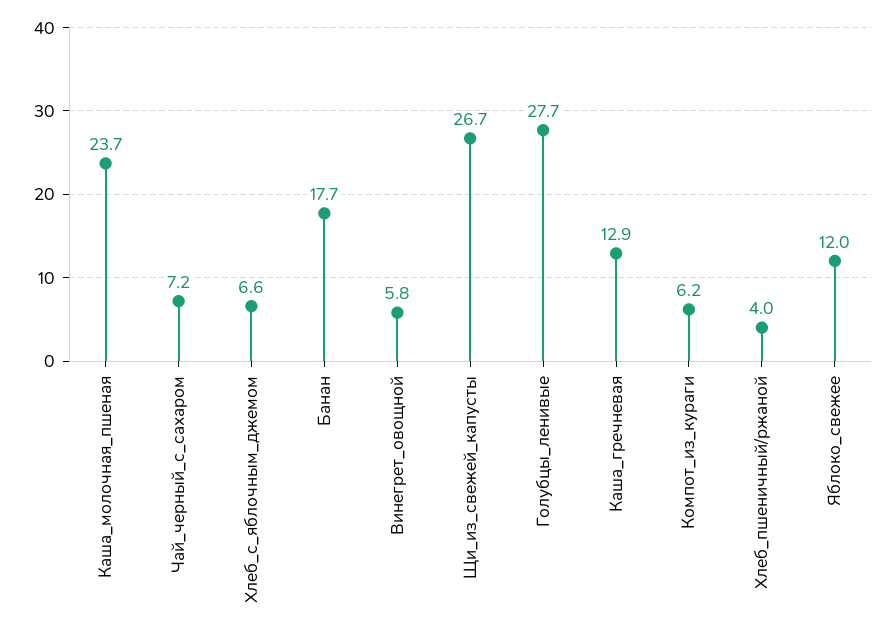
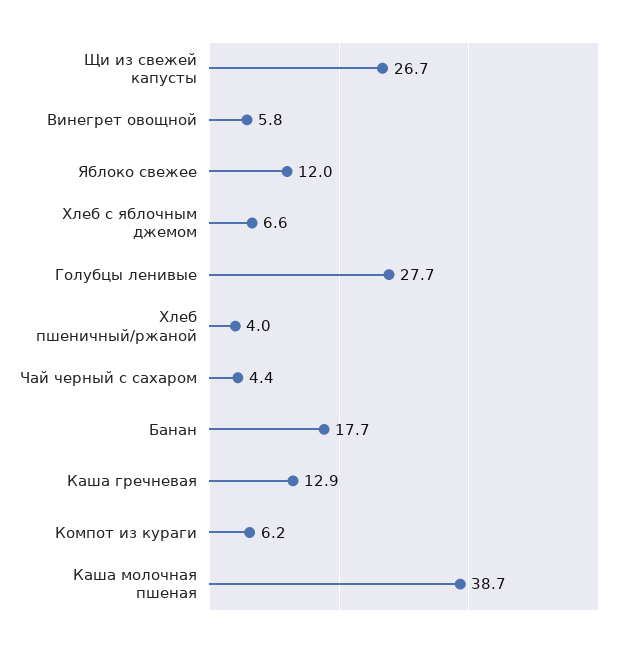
Каша_молочная_пшеная: 23.7 -> 38.7
Чай_черный_с_сахаром: 7.2 -> 4.4

